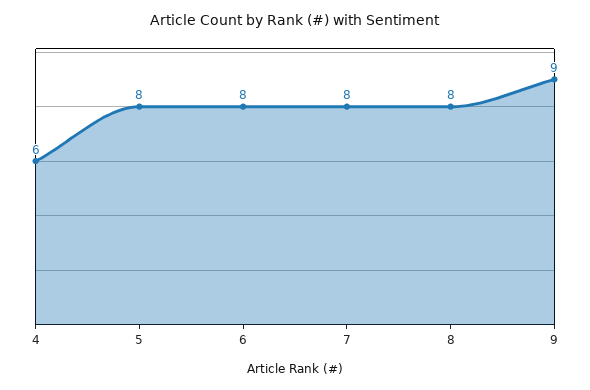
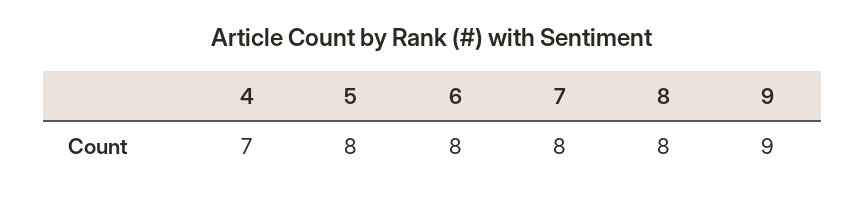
4: 6 -> 7

